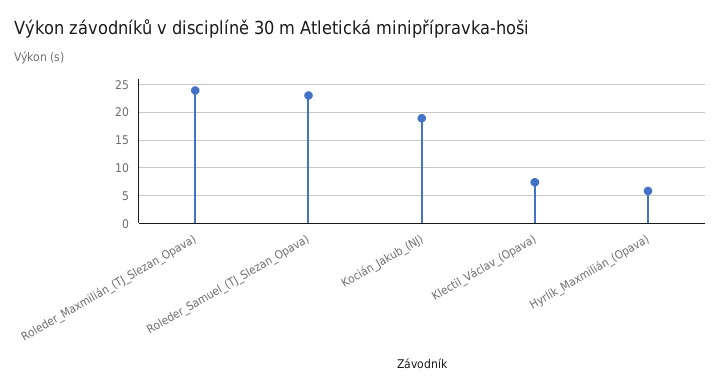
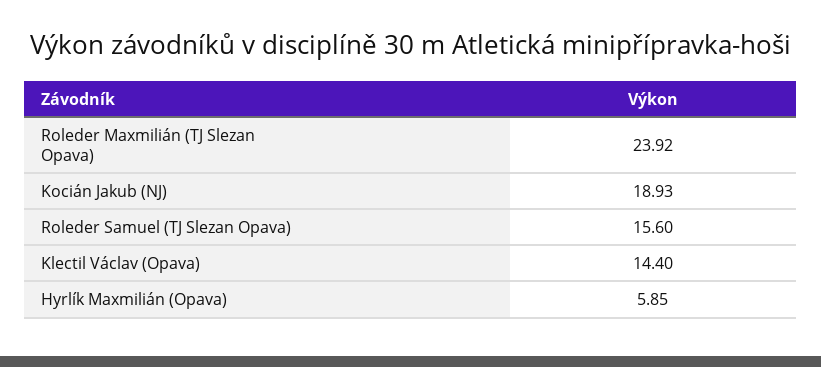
Roleder_Samuel_(TJ_Slezan_Opava): 22.5 -> 15.6
Klectil_Václav_(Opava): 7.5 -> 14.4

